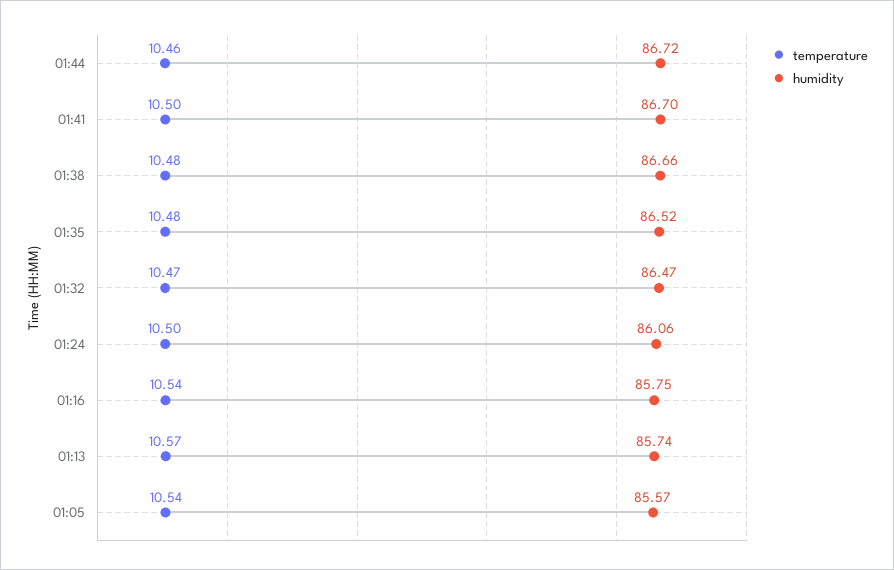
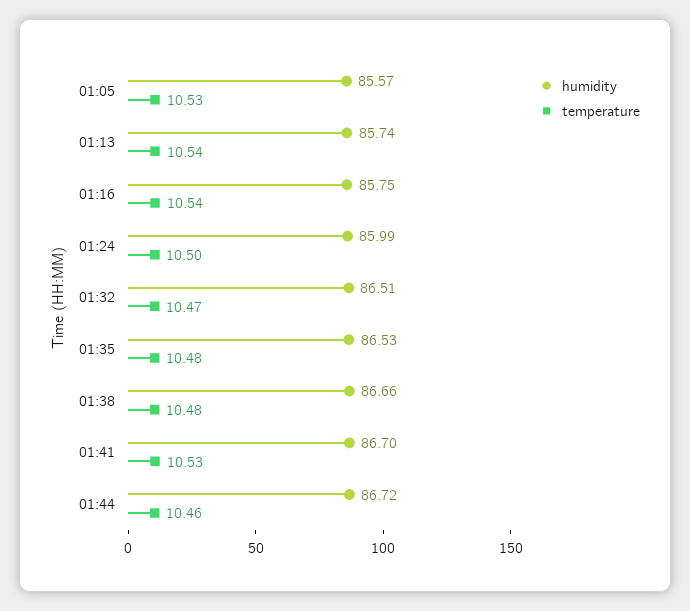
temperature, 01:41: 10.5 -> 10.53
humidity, 01:35: 86.52 -> 86.53
humidity, 01:32: 86.47 -> 86.51
humidity, 01:24: 86.06 -> 85.99
temperature, 01:13: 10.57 -> 10.54
temperature, 01:05: 10.54 -> 10.53

